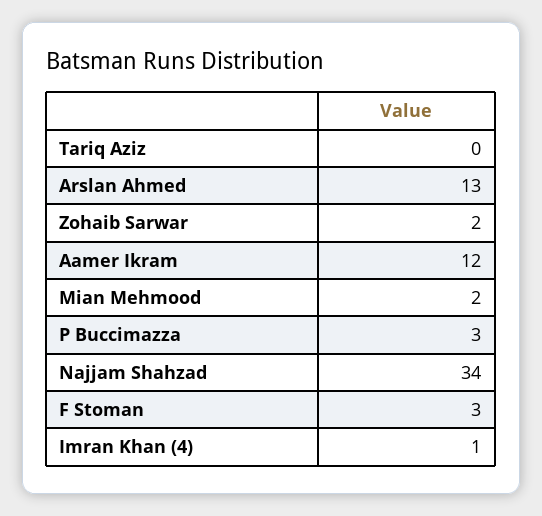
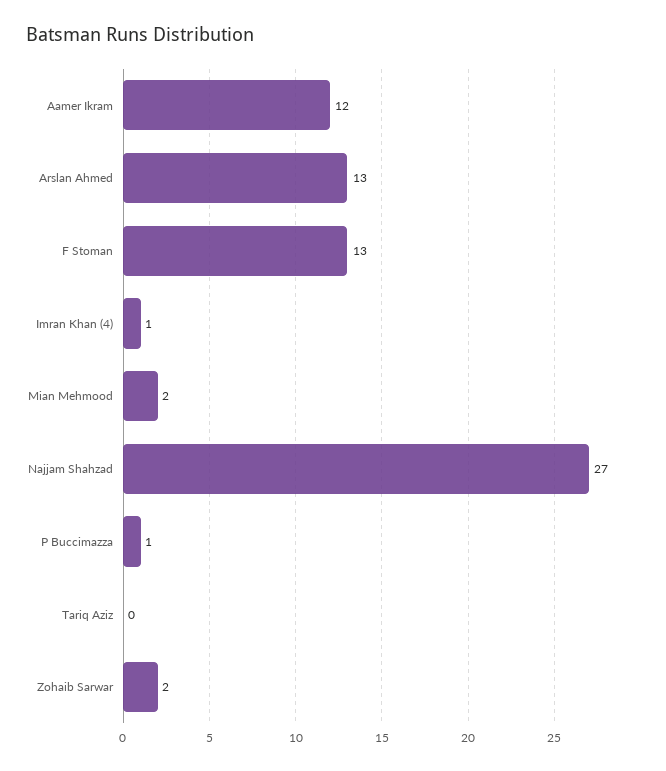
P Buccimazza: 3 -> 1
Najjam Shahzad: 34 -> 27
F Stoman: 3 -> 13

